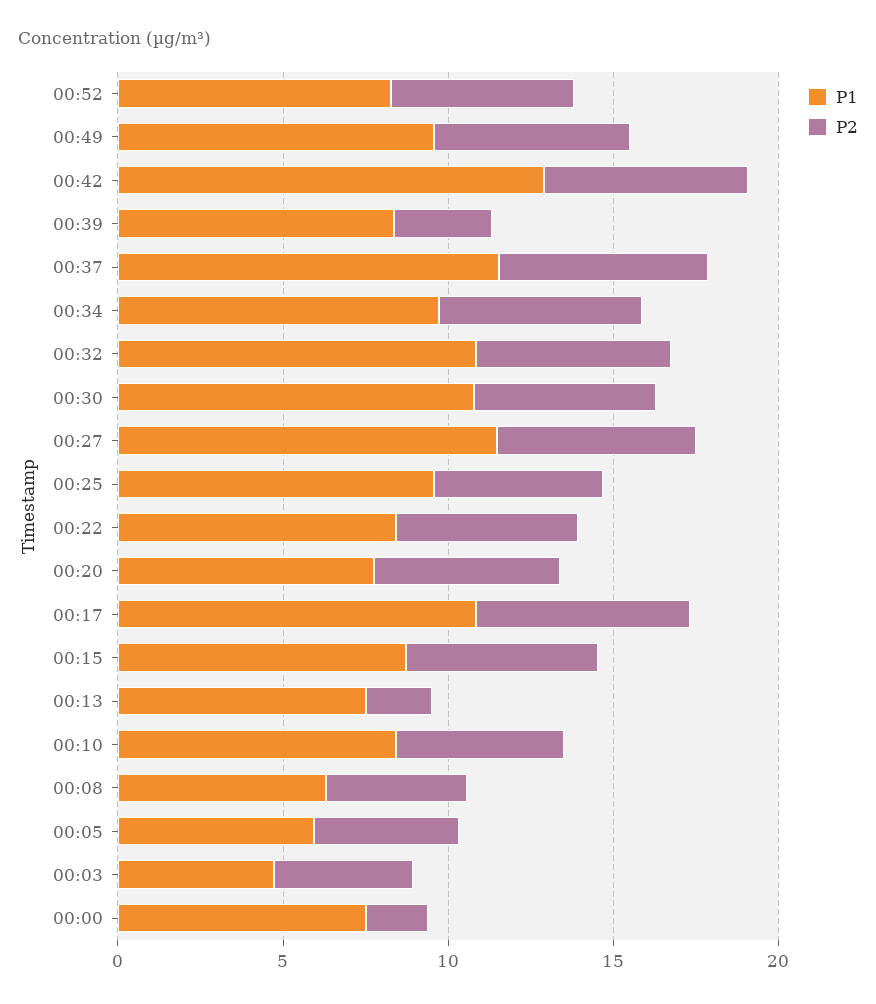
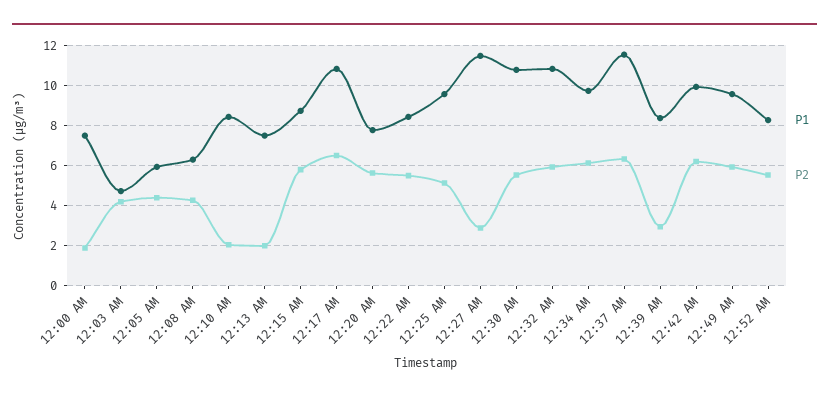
P1, 00:42: 13 -> 10
P2, 00:27: 6 -> 3
P2, 00:10: 5 -> 2

